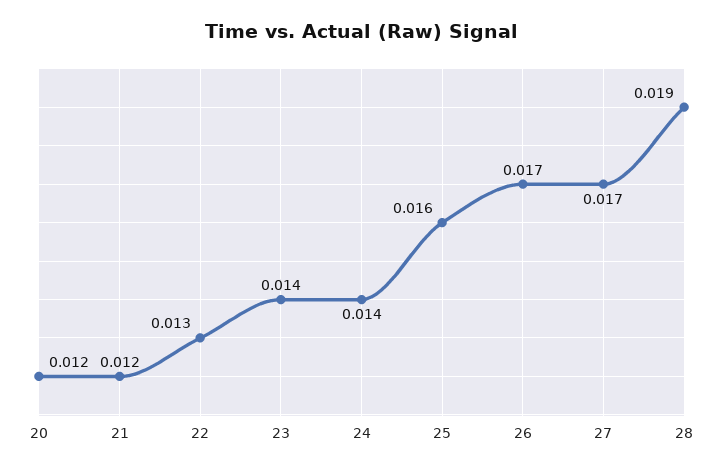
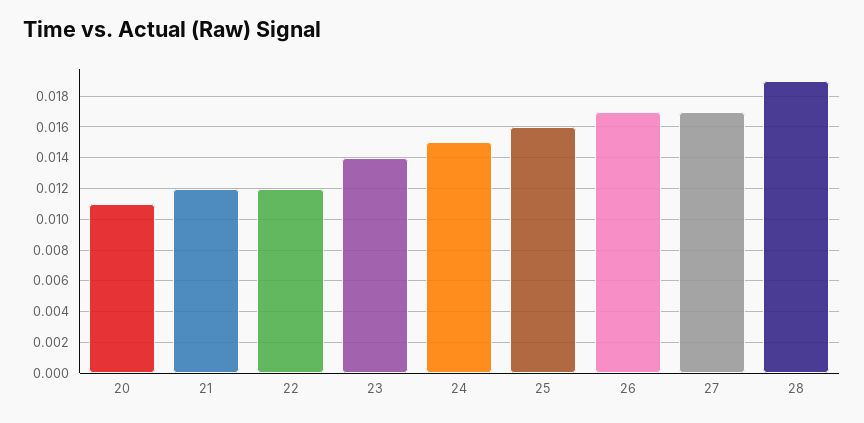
20: 0.012 -> 0.011
22: 0.013 -> 0.012
24: 0.014 -> 0.015

